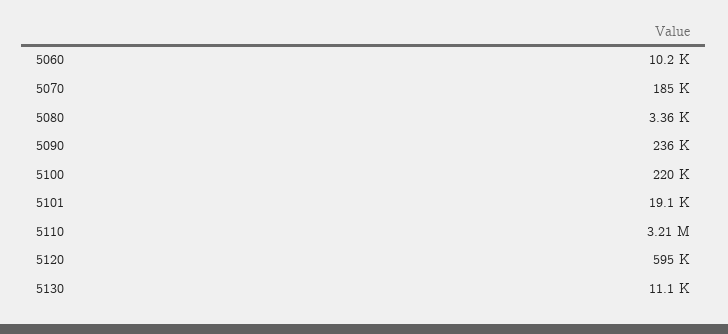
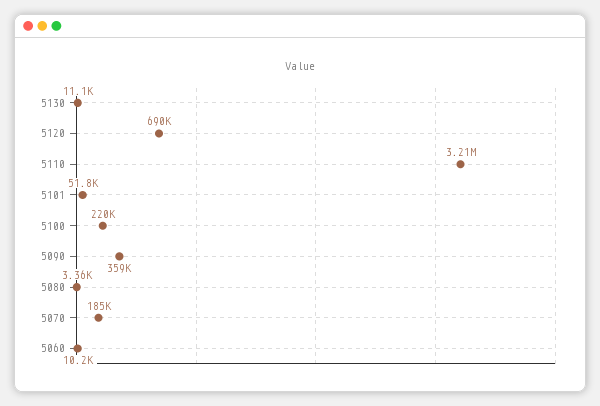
5090: 236000 -> 359000
5101: 19100 -> 51800
5120: 595000 -> 690000

